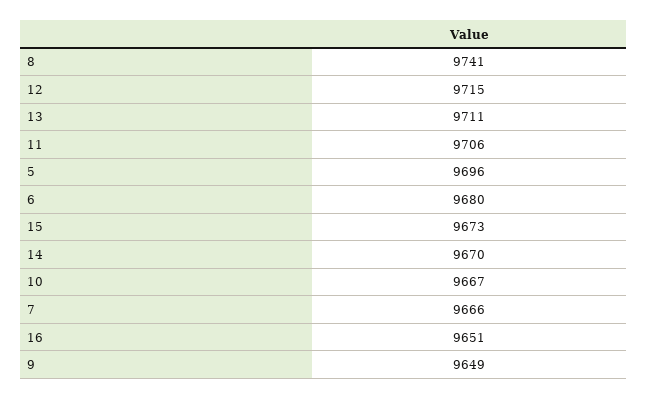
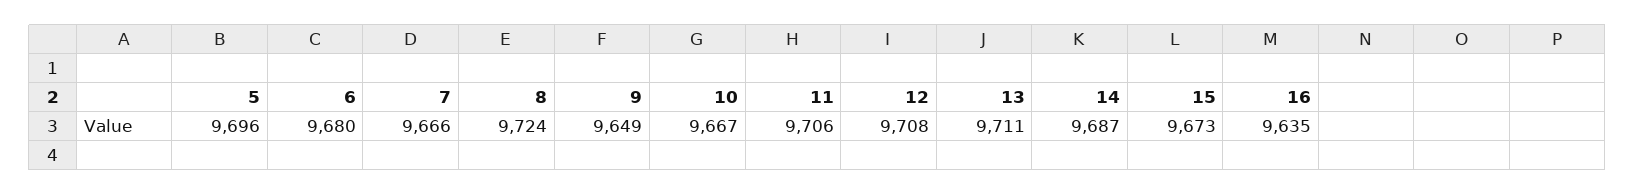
8: 9741 -> 9724
12: 9715 -> 9708
14: 9670 -> 9687
16: 9651 -> 9635

